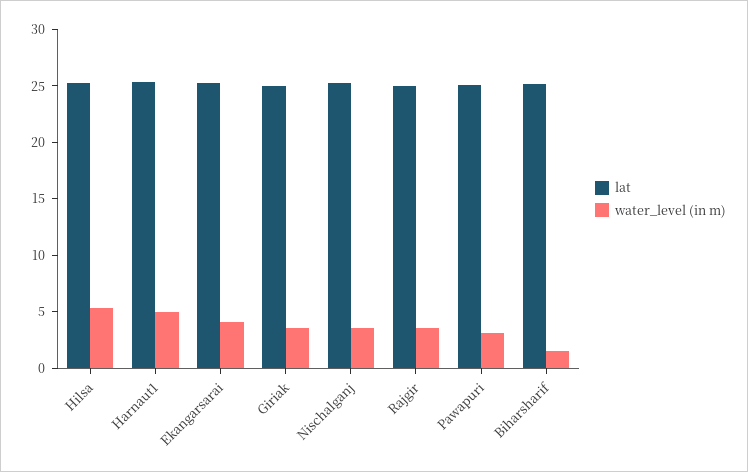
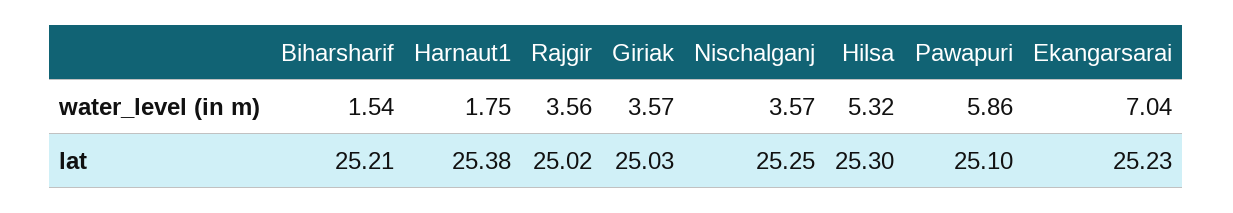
water_level (in m), Harnaut1: 5 -> 1.75
water_level (in m), Ekangarsarai: 4 -> 7.04
water_level (in m), Pawapuri: 3 -> 5.86

